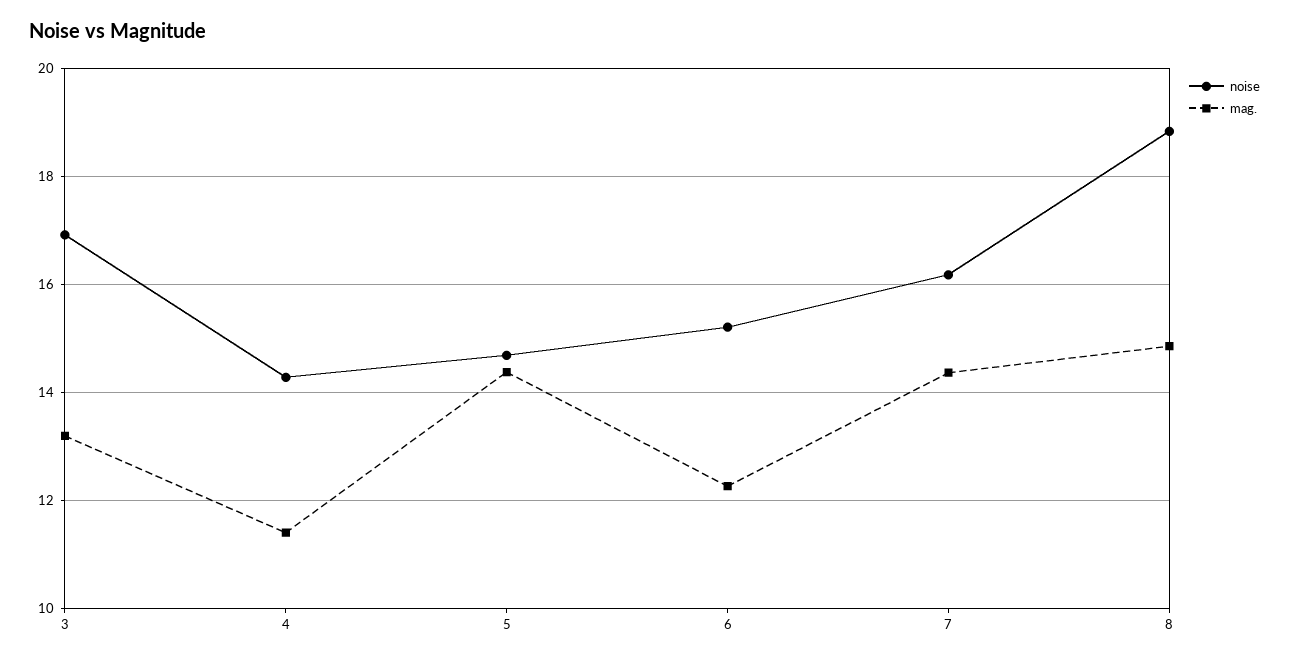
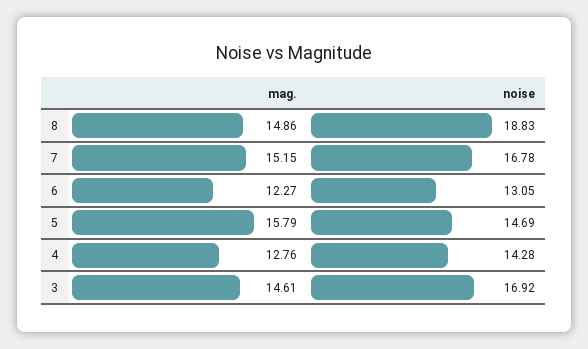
mag., 3: 13.2 -> 14.61
mag., 4: 11.4 -> 12.76
mag., 5: 14.4 -> 15.79
noise, 6: 15.2 -> 13.05
noise, 7: 16.2 -> 16.78
mag., 7: 14.4 -> 15.15

